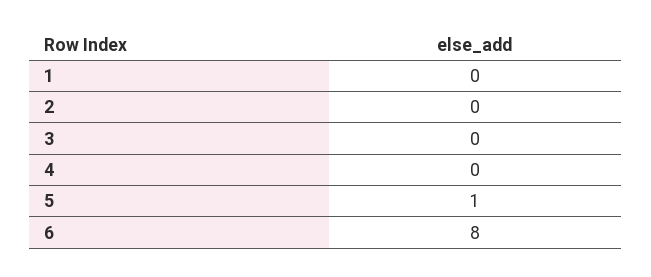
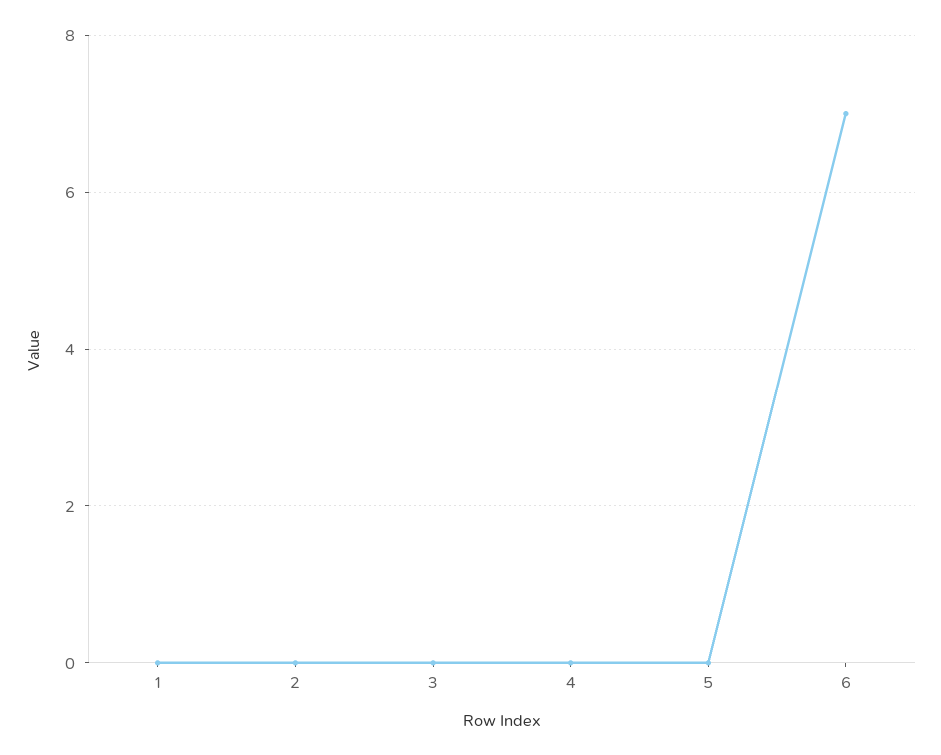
5: 1 -> 0
6: 8 -> 7

